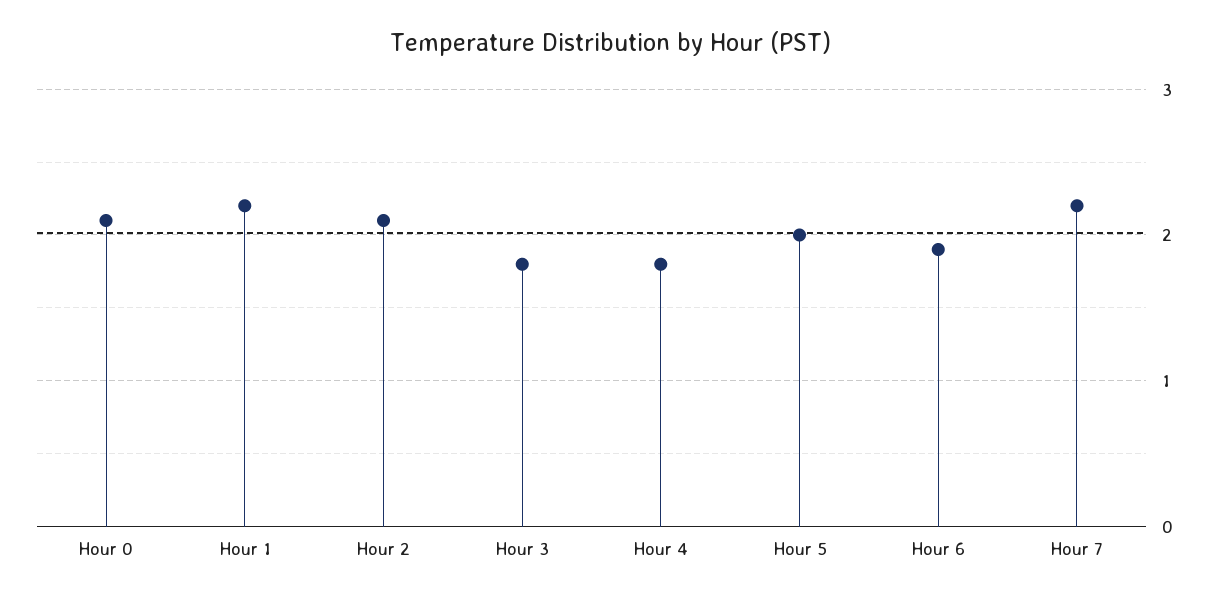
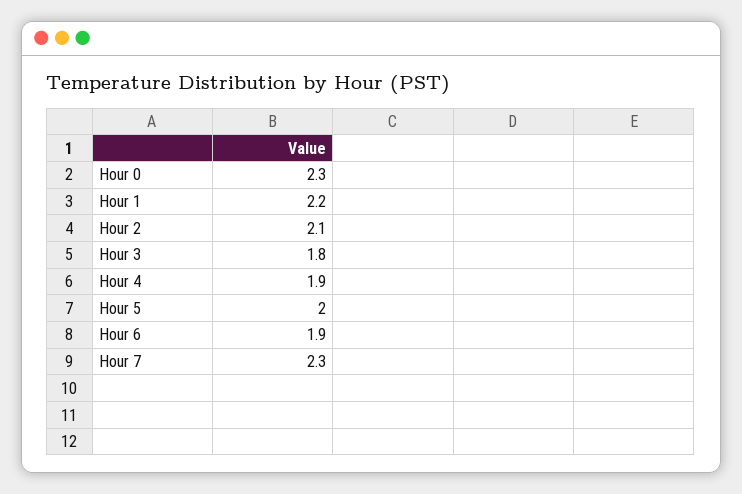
Hour 0: 2.1 -> 2.3
Hour 4: 1.8 -> 1.9
Hour 7: 2.2 -> 2.3

